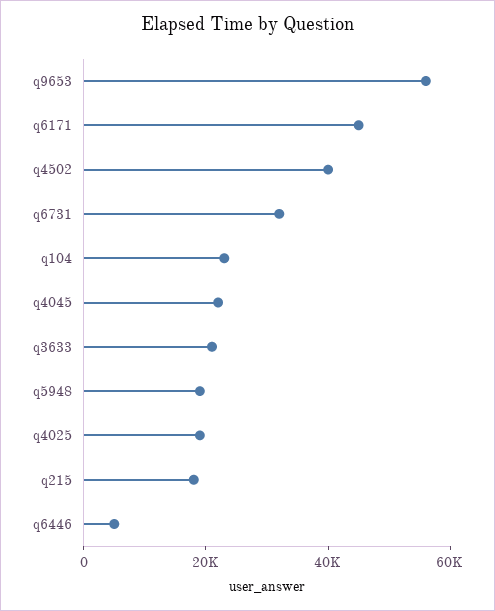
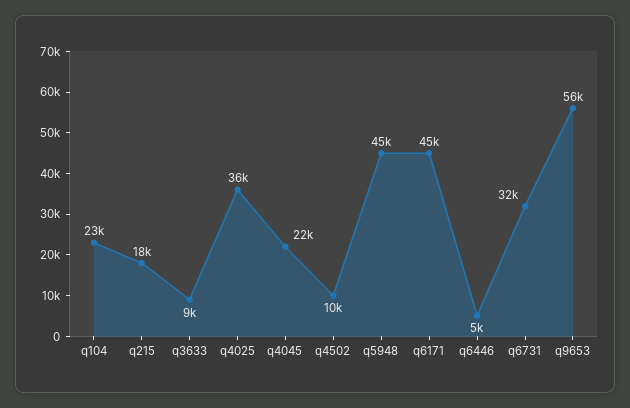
q4502: 40000 -> 10000
q3633: 20000 -> 9000
q5948: 20000 -> 45000
q4025: 20000 -> 36000

